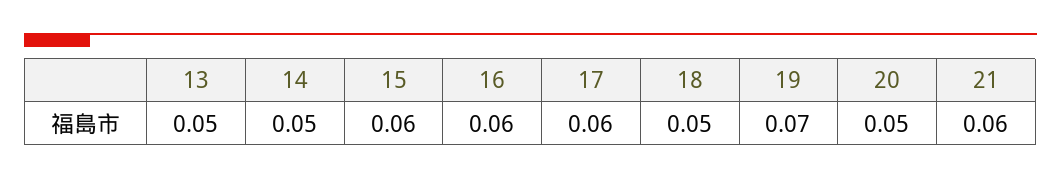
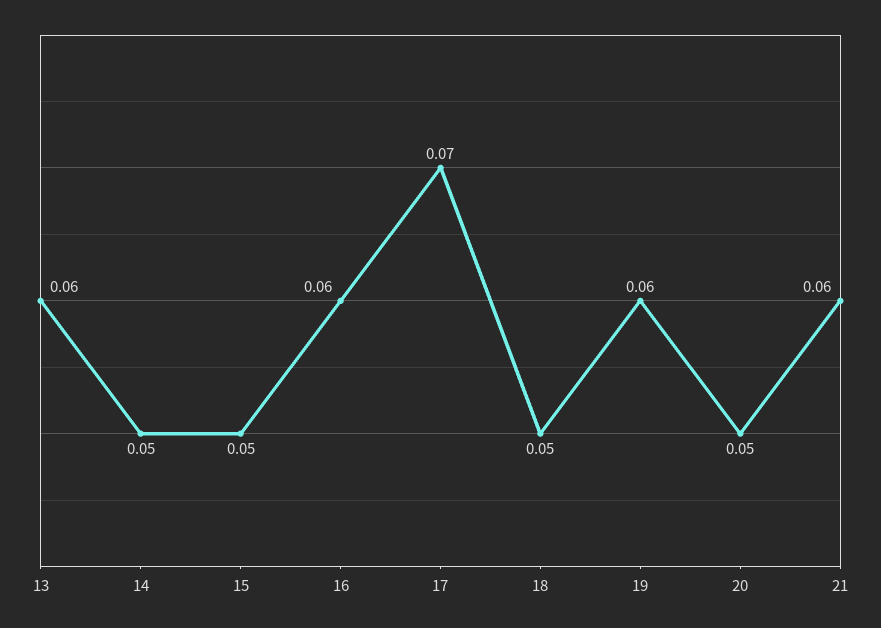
13: 0.05 -> 0.06
15: 0.06 -> 0.05
17: 0.06 -> 0.07
19: 0.07 -> 0.06

